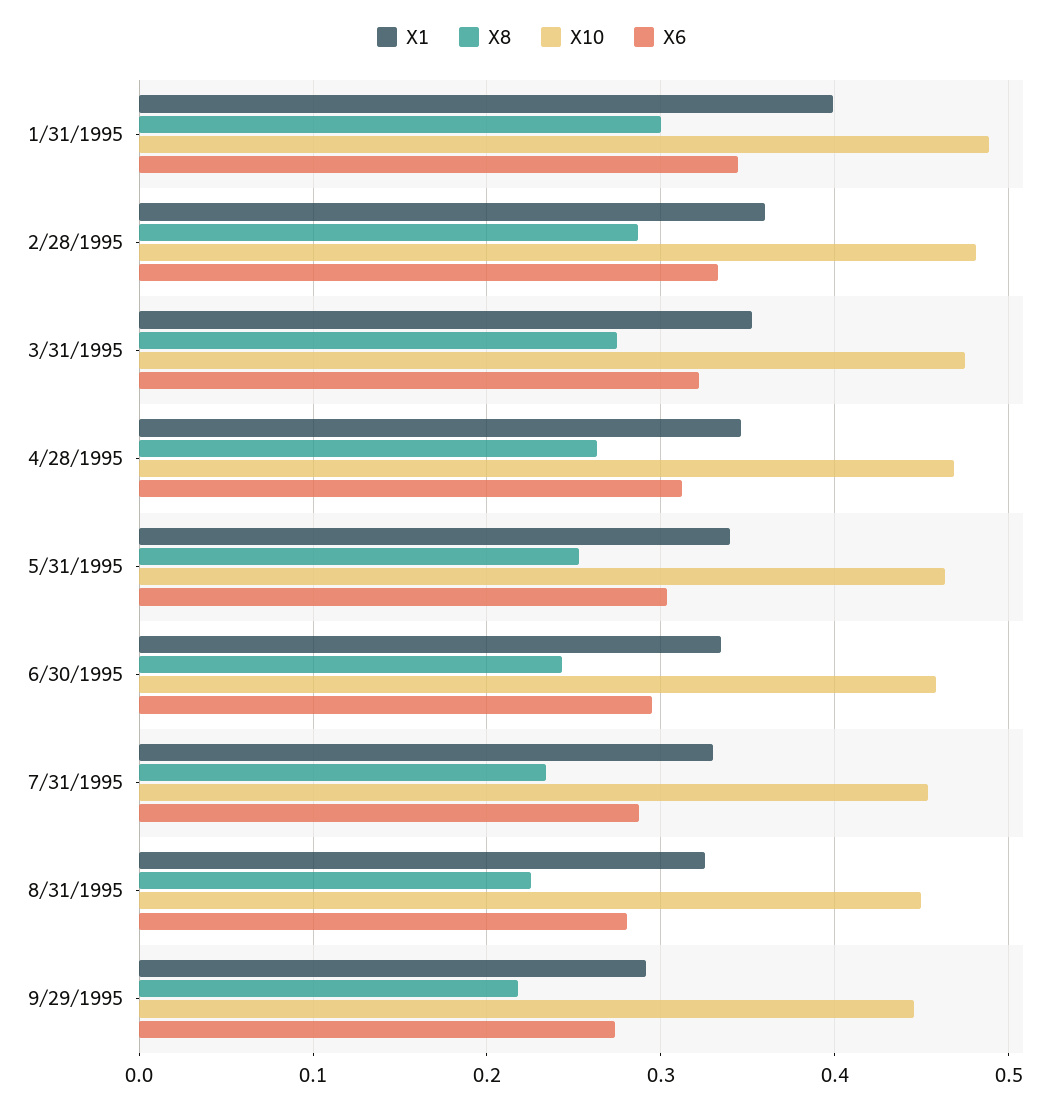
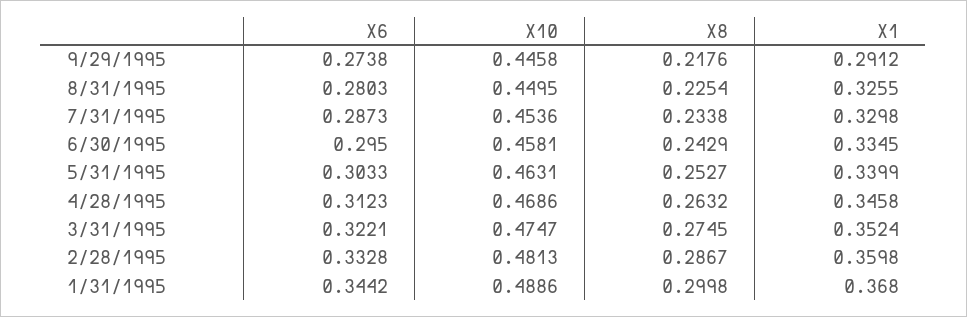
X1, 1/31/1995: 0.4 -> 0.368

